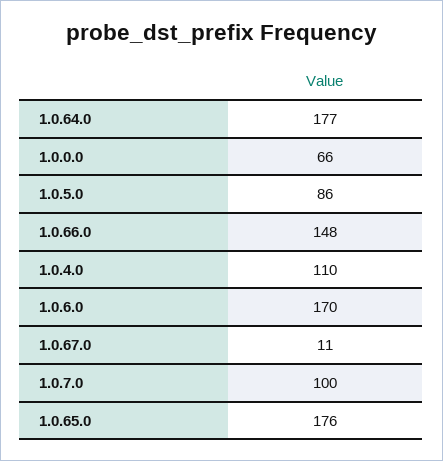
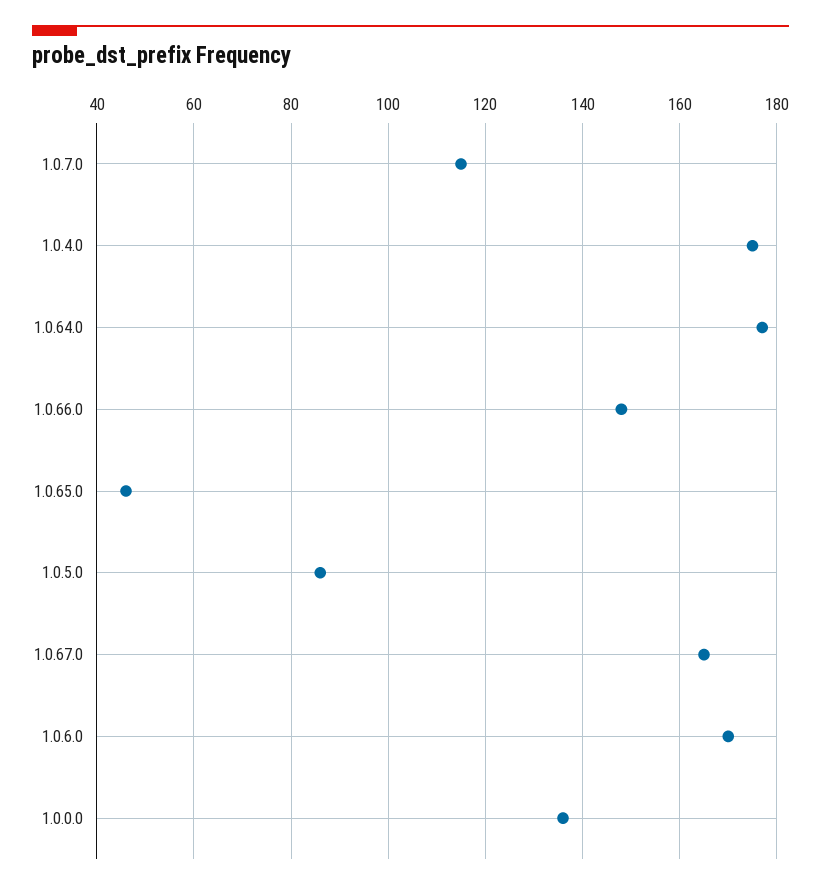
1.0.0.0: 66 -> 135
1.0.4.0: 110 -> 175
1.0.67.0: 11 -> 165
1.0.7.0: 100 -> 115
1.0.65.0: 176 -> 45

